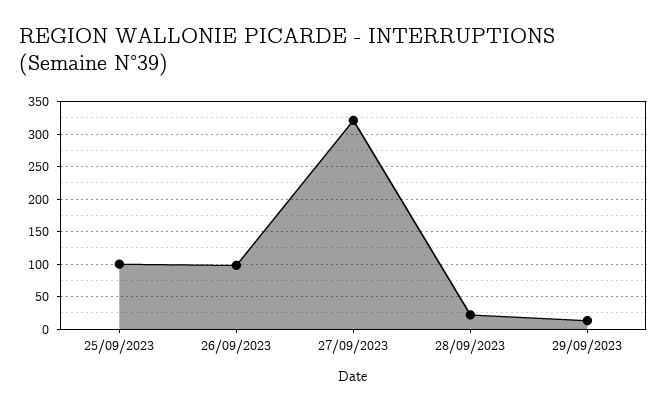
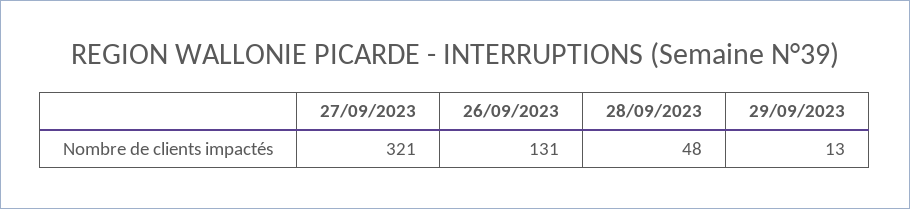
25/09/2023: 100 -> none
26/09/2023: 100 -> 131
28/09/2023: 20 -> 48

